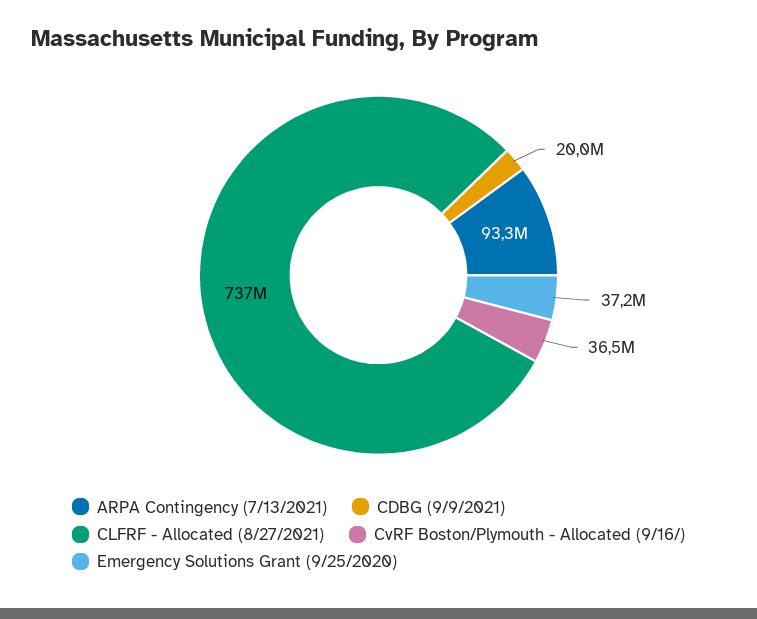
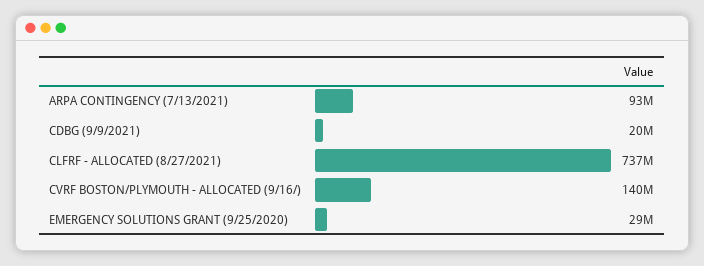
CvRF Boston/Plymouth - Allocated (9/16/): 36500000 -> 140000000
Emergency Solutions Grant (9/25/2020): 37200000 -> 29000000

